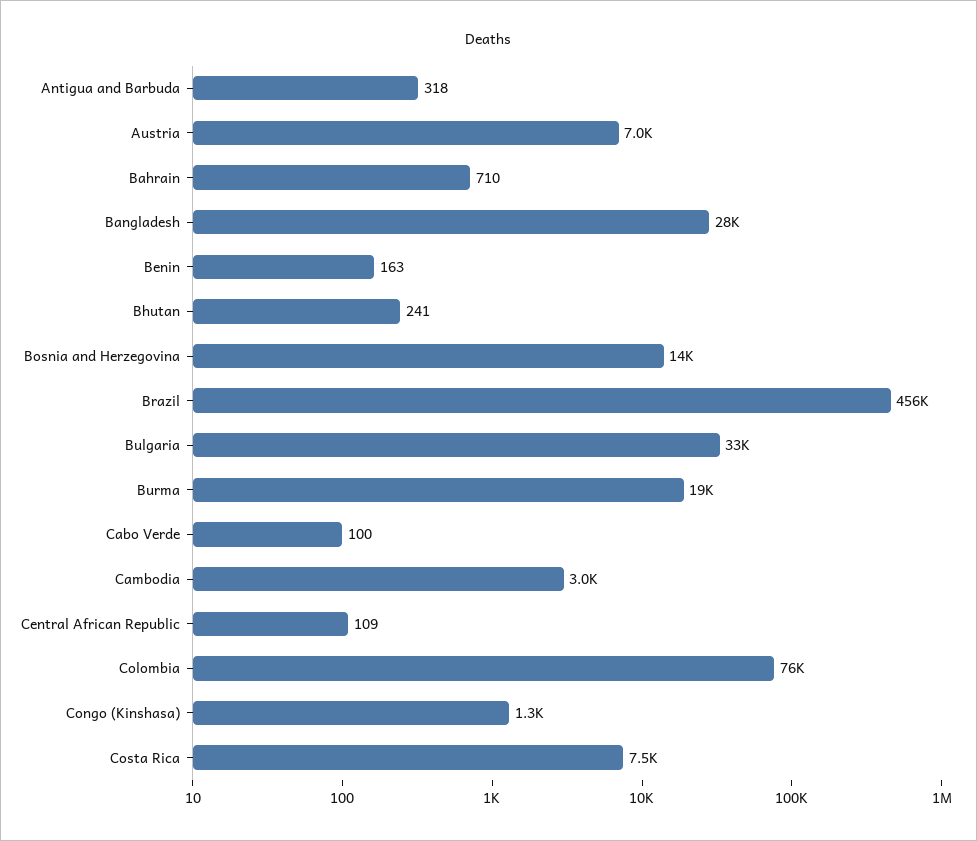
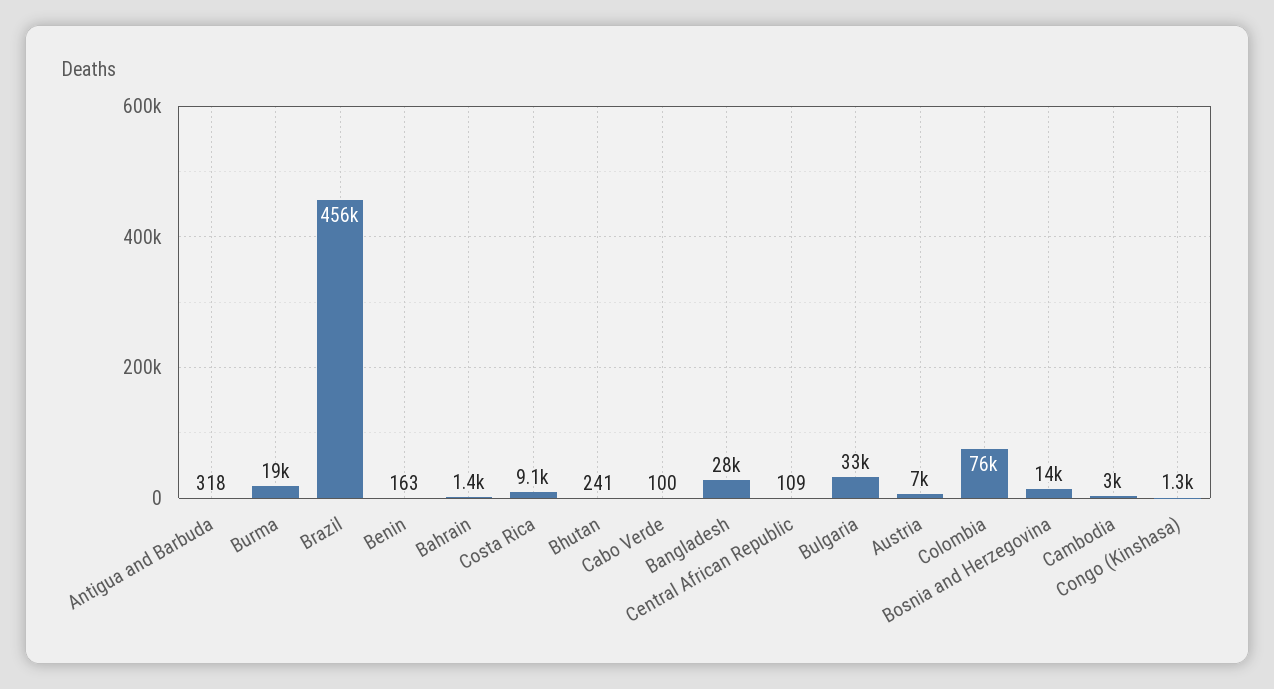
Bahrain: 710 -> 1400
Costa Rica: 7500 -> 9100

